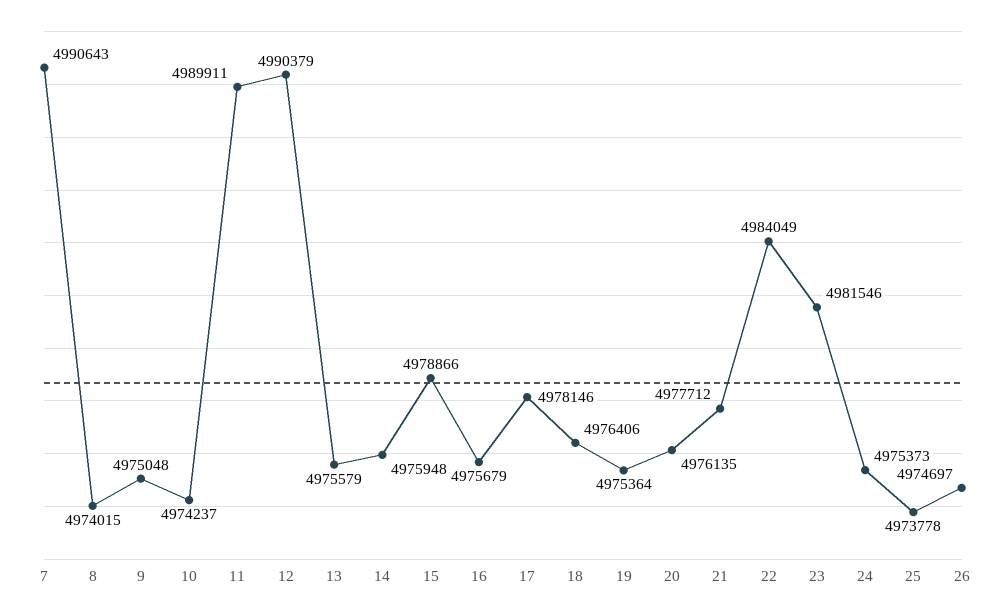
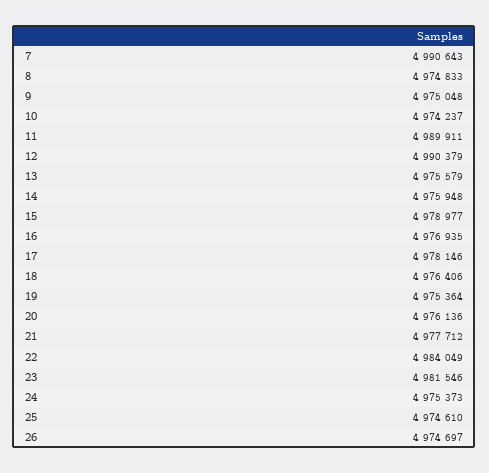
8: 4974015 -> 4974833
15: 4978866 -> 4978977
16: 4975679 -> 4976935
20: 4976135 -> 4976136
25: 4973778 -> 4974610

